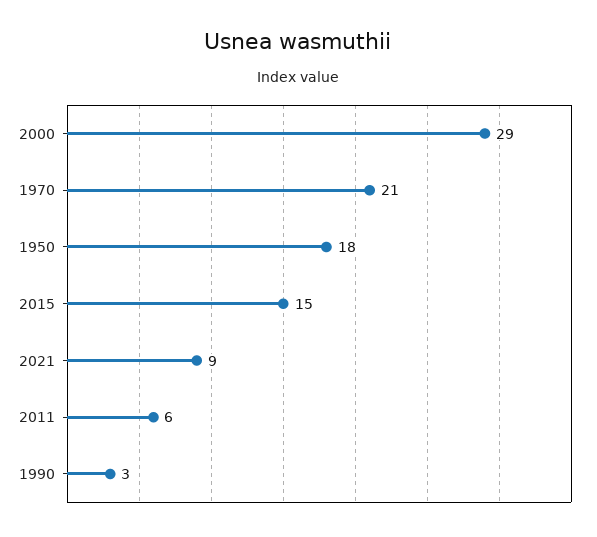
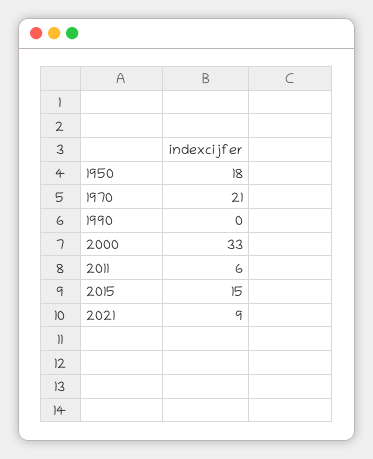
2000: 29 -> 33
1990: 3 -> 0

